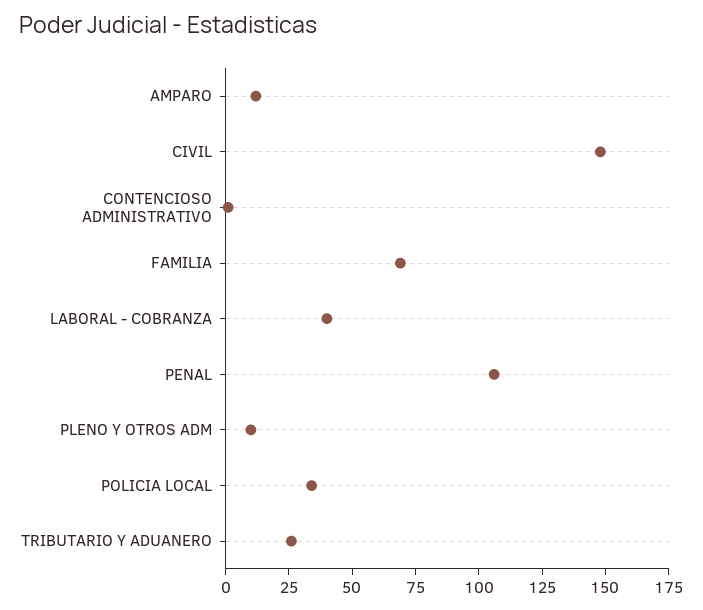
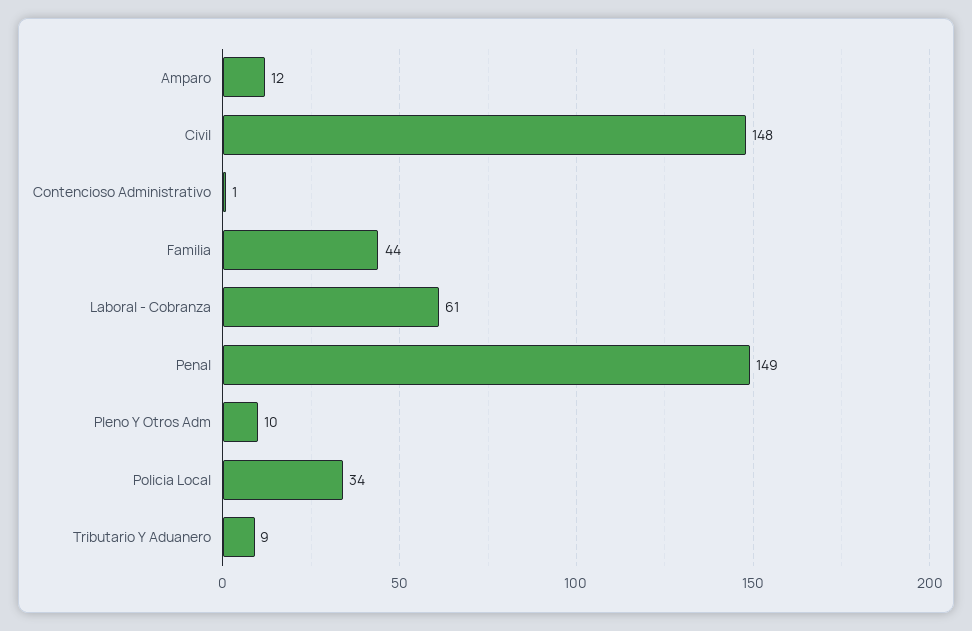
FAMILIA: 70 -> 44
LABORAL - COBRANZA: 40 -> 61
PENAL: 105 -> 149
TRIBUTARIO Y ADUANERO: 25 -> 9

